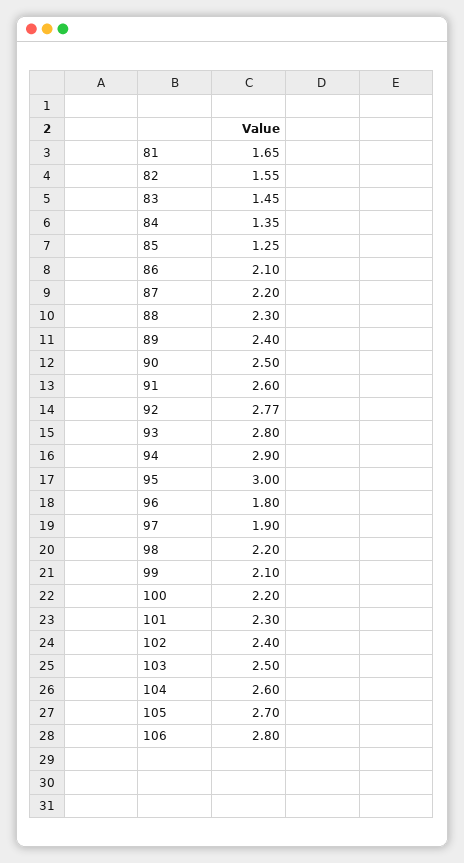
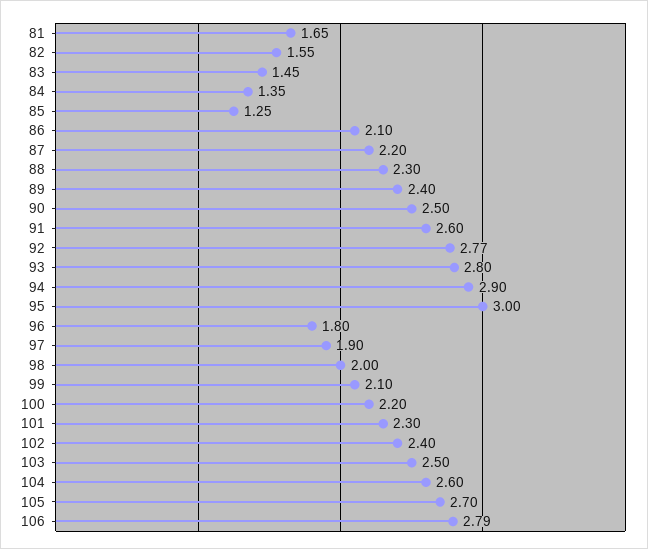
98: 2.2 -> 2
106: 2.8 -> 2.79

